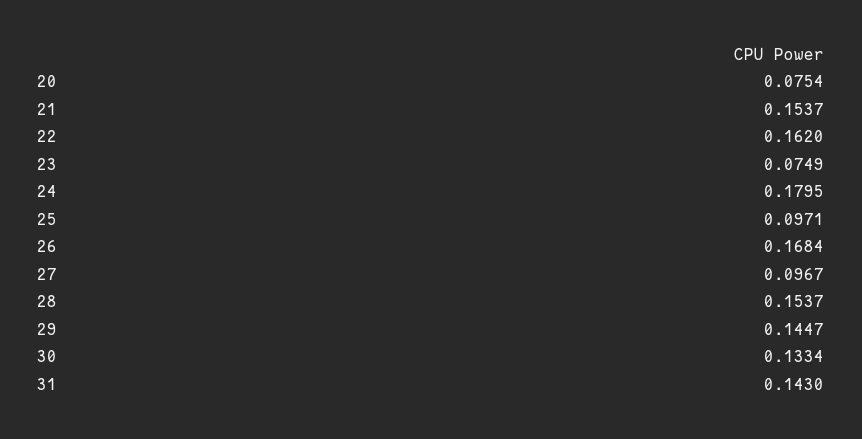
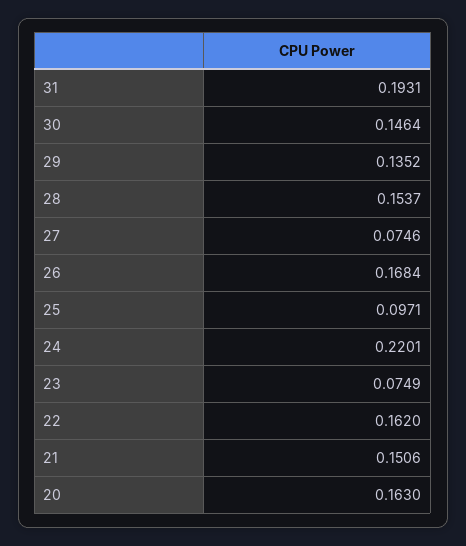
20: 0.0754 -> 0.163
21: 0.1537 -> 0.1506
24: 0.1795 -> 0.2201
27: 0.0967 -> 0.0746
29: 0.1447 -> 0.1352
30: 0.1334 -> 0.1464
31: 0.143 -> 0.1931

